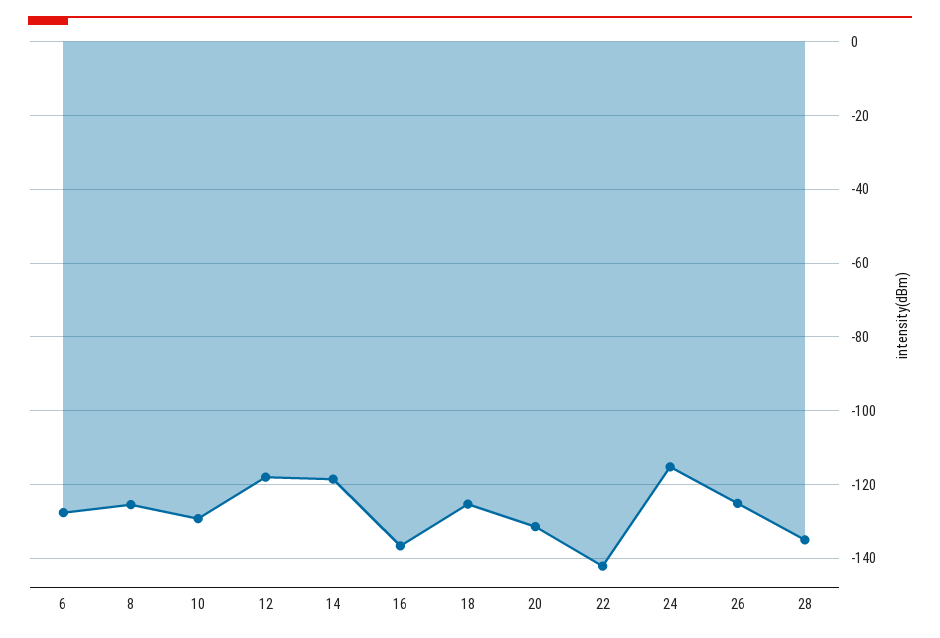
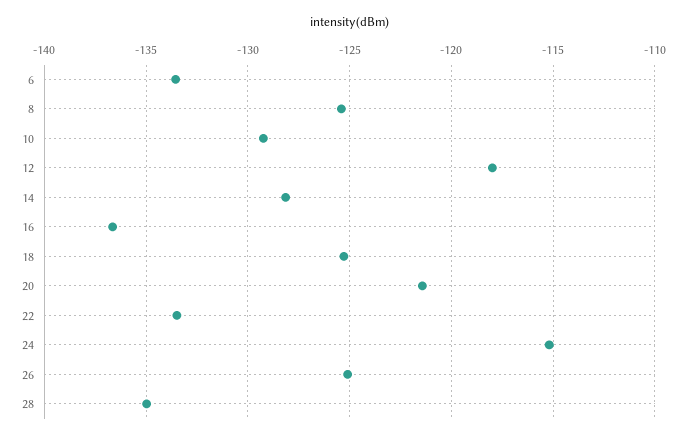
6: -128 -> -133.5
14: -118 -> -128
20: -132 -> -121.5
22: -142 -> -133.5

